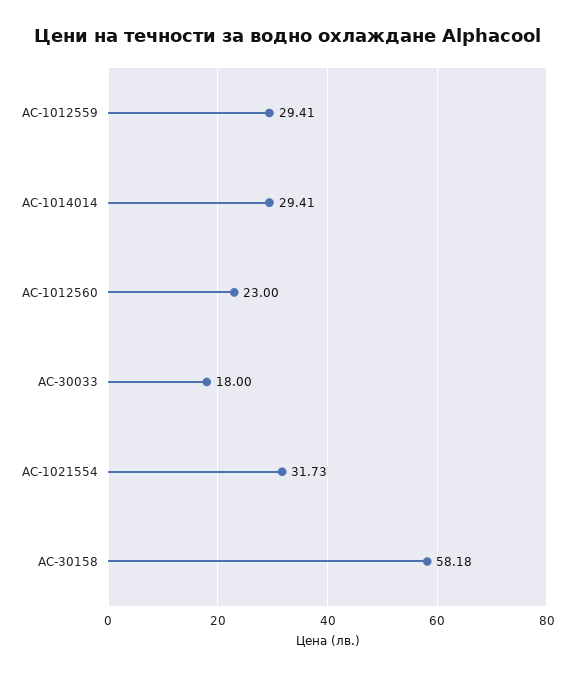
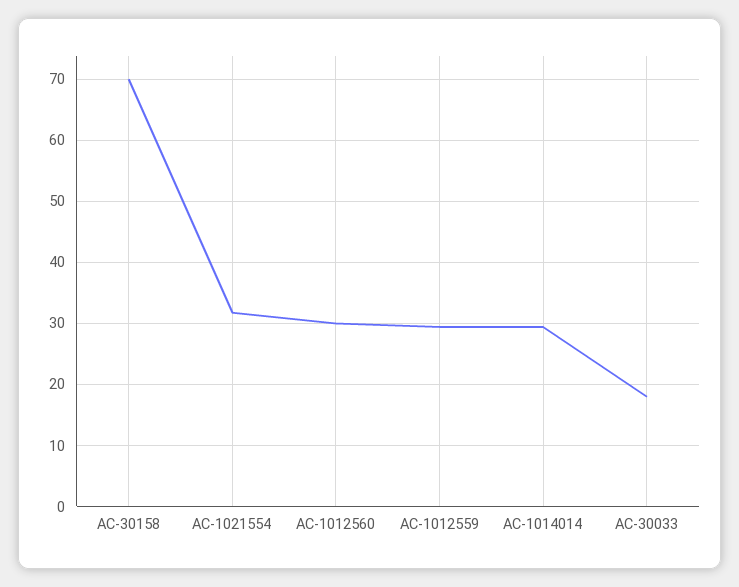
AC-1012560: 23 -> 30
AC-30158: 58.18 -> 70

